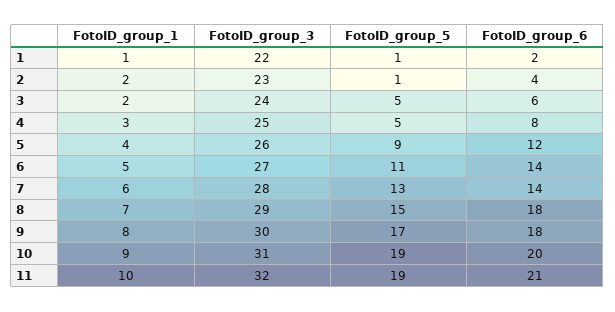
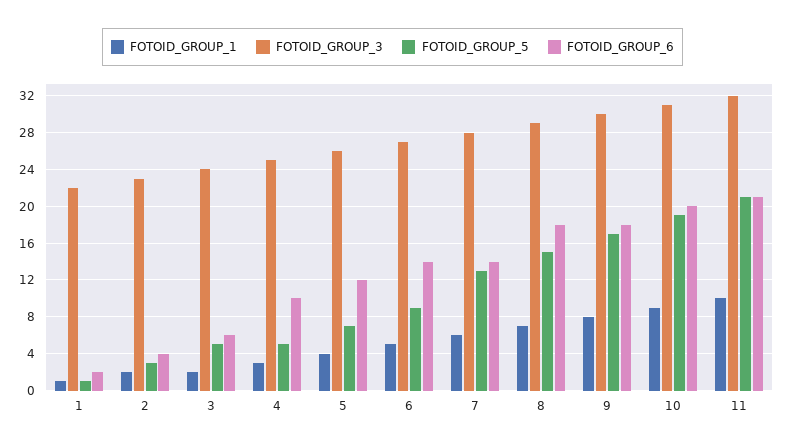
FotoID_group_5, 2: 1 -> 3
FotoID_group_6, 4: 8 -> 10
FotoID_group_5, 5: 9 -> 7
FotoID_group_5, 6: 11 -> 9
FotoID_group_5, 11: 19 -> 21

